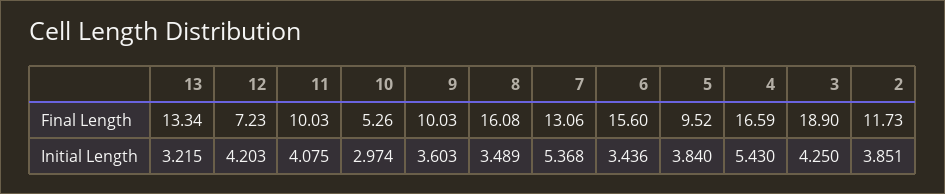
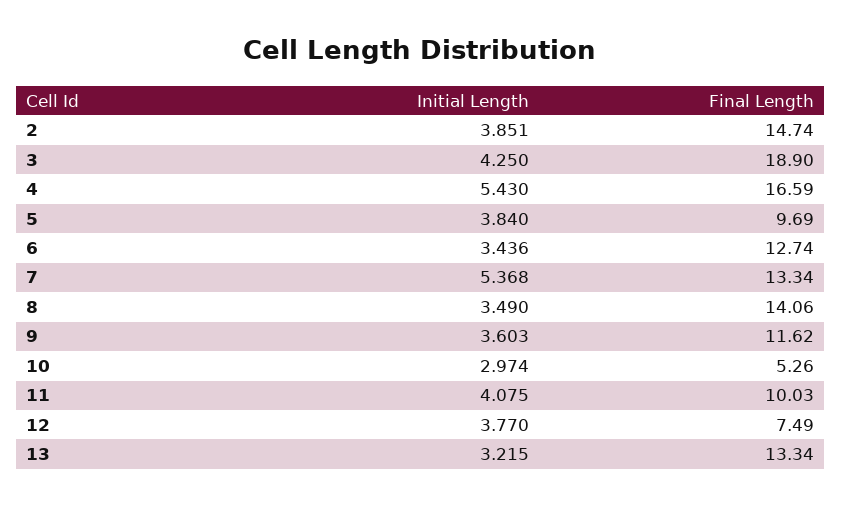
12, Final Length: 7.23 -> 7.49
9, Final Length: 10.03 -> 11.62
8, Final Length: 16.08 -> 14.06
7, Final Length: 13.06 -> 13.34
6, Final Length: 15.6 -> 12.74
5, Final Length: 9.52 -> 9.69
2, Final Length: 11.73 -> 14.74
12, Initial Length: 4.203 -> 3.77
8, Initial Length: 3.489 -> 3.49

